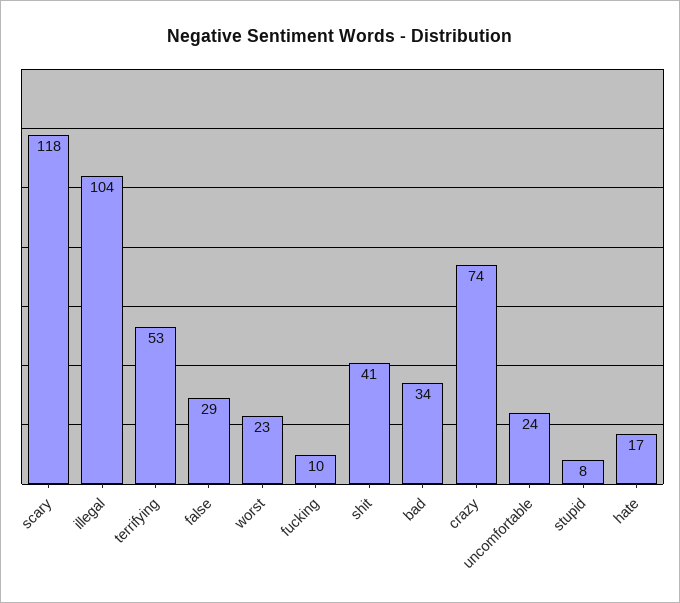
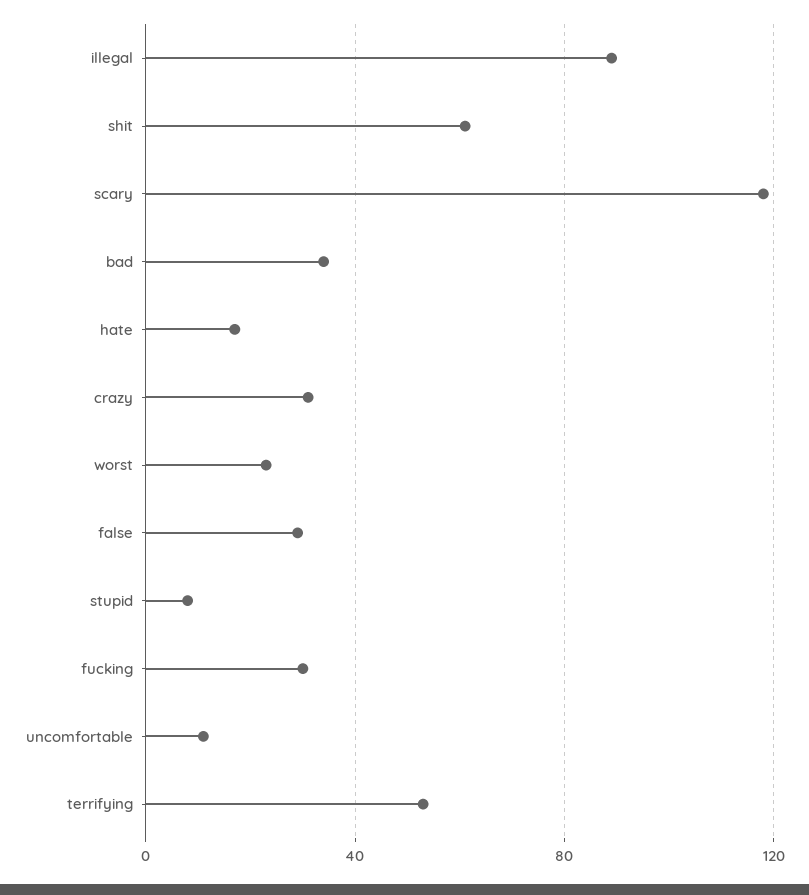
illegal: 104 -> 90
fucking: 10 -> 30
shit: 41 -> 60
crazy: 74 -> 30
uncomfortable: 24 -> 10

